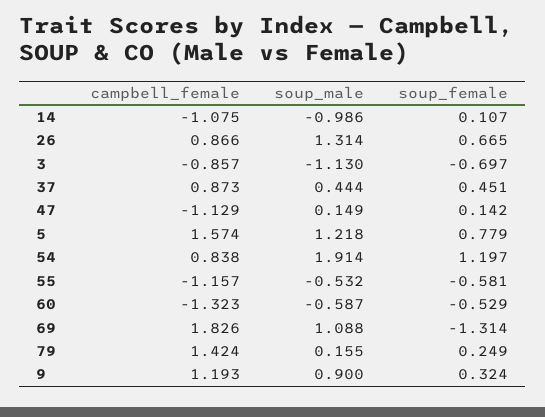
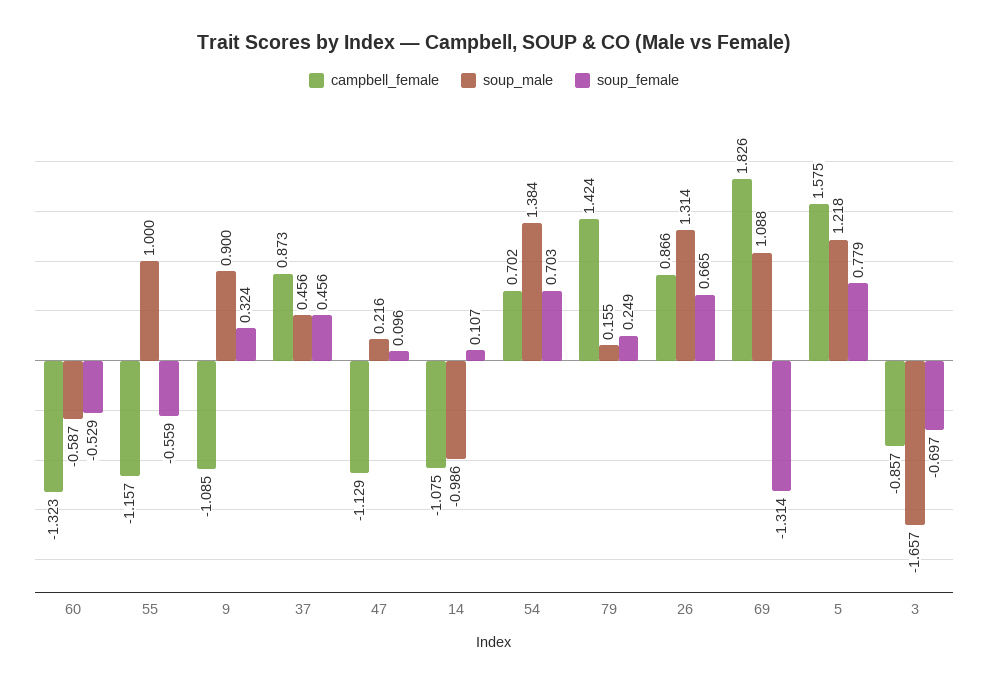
soup_male, 3: -1.13 -> -1.657
soup_male, 37: 0.444 -> 0.456
soup_female, 37: 0.451 -> 0.456
soup_male, 47: 0.149 -> 0.216
soup_female, 47: 0.142 -> 0.096
campbell_female, 5: 1.574 -> 1.575
campbell_female, 54: 0.838 -> 0.702
soup_male, 54: 1.914 -> 1.384
soup_female, 54: 1.197 -> 0.703
soup_male, 55: -0.532 -> 1
soup_female, 55: -0.581 -> -0.559
campbell_female, 9: 1.193 -> -1.085

